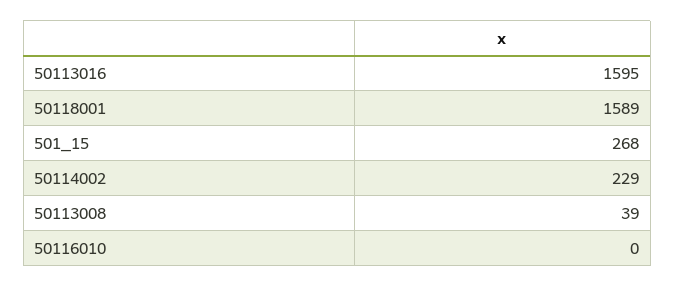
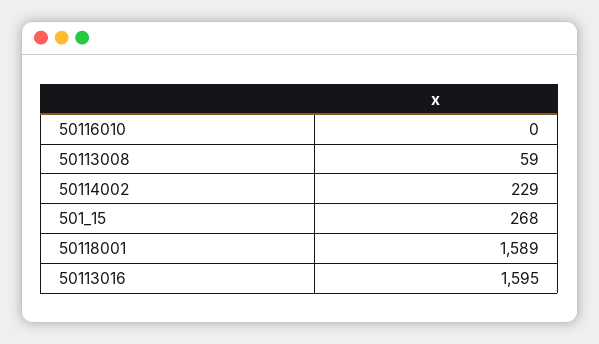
50113008: 39 -> 59

